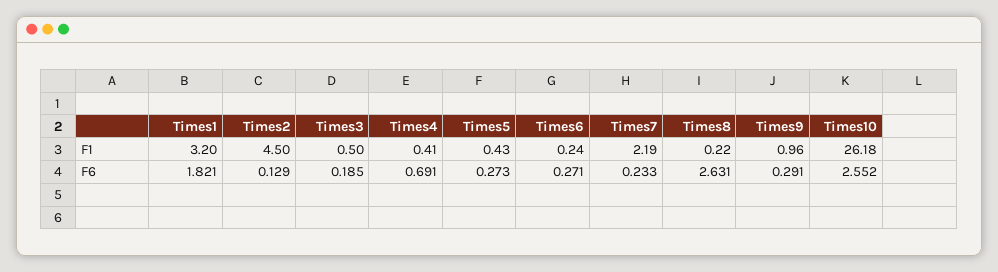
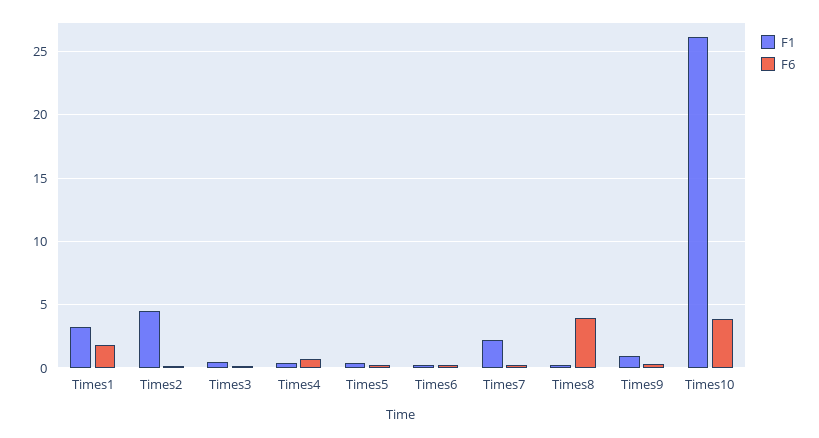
F6, Times8: 2.631 -> 4
F6, Times10: 2.552 -> 4

